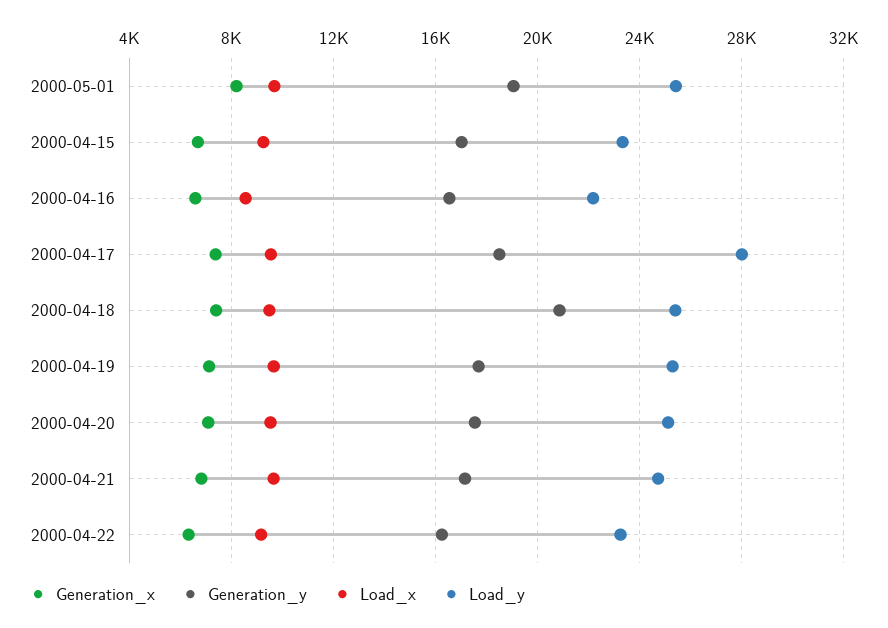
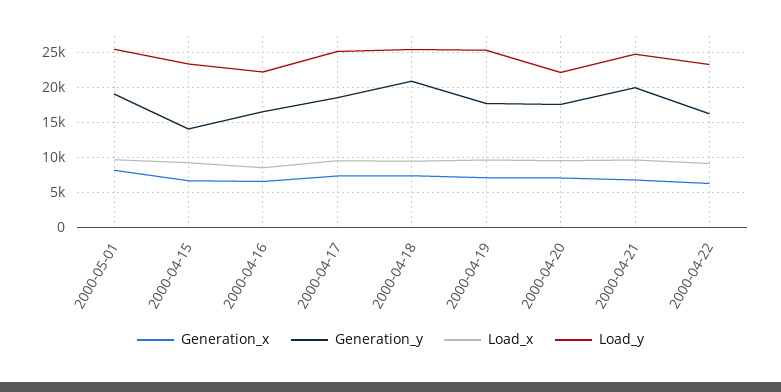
Generation_y, 2000-04-15: 17000 -> 14000
Load_y, 2000-04-17: 28000 -> 25000
Load_y, 2000-04-20: 25000 -> 22000
Generation_y, 2000-04-21: 17000 -> 20000

